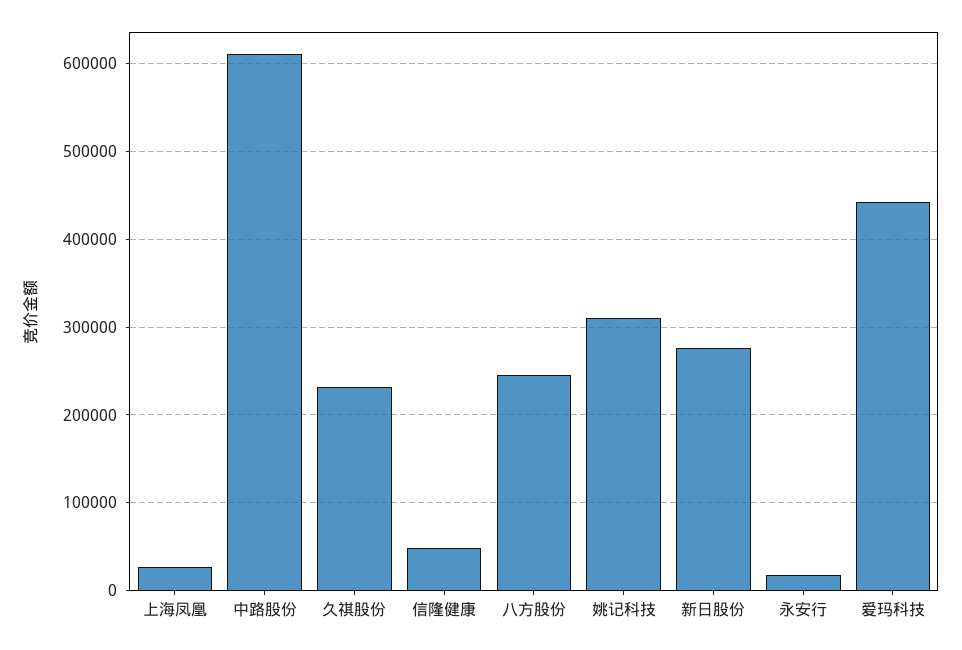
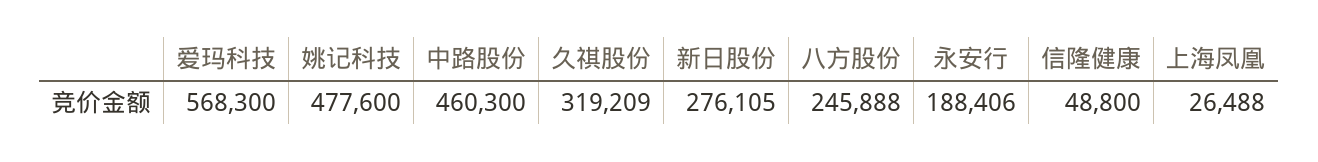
中路股份: 610000 -> 460300
久祺股份: 230000 -> 319209
姚记科技: 310000 -> 477600
永安行: 20000 -> 188406
爱玛科技: 440000 -> 568300

